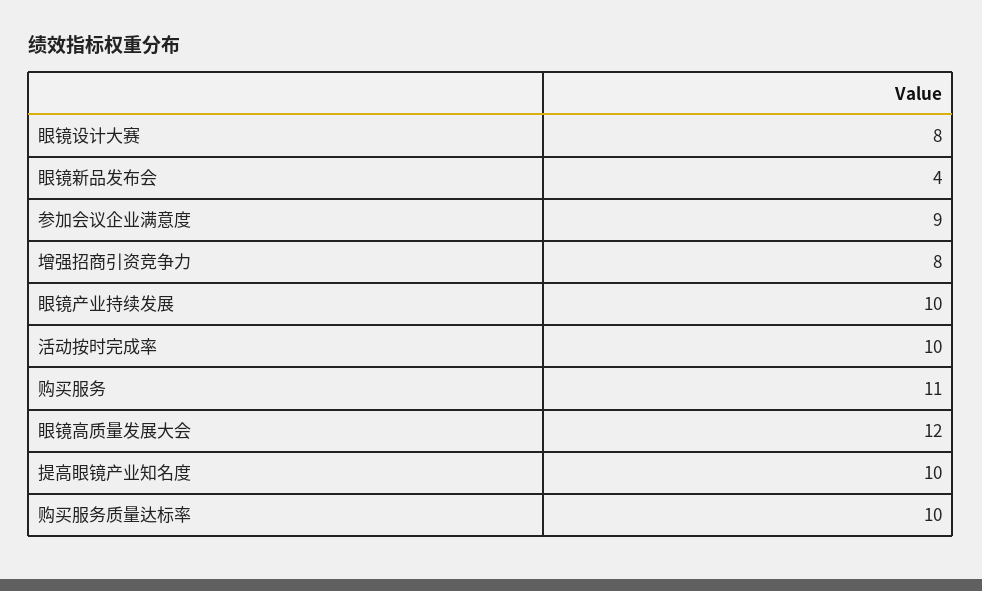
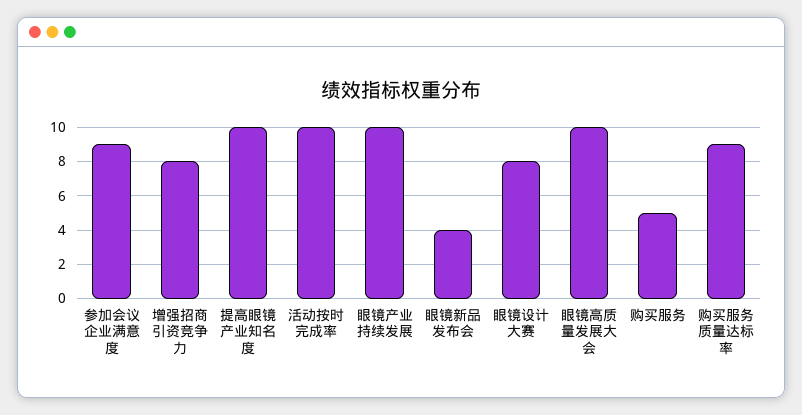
购买服务: 11 -> 5
眼镜高质量发展大会: 12 -> 10
购买服务质量达标率: 10 -> 9

